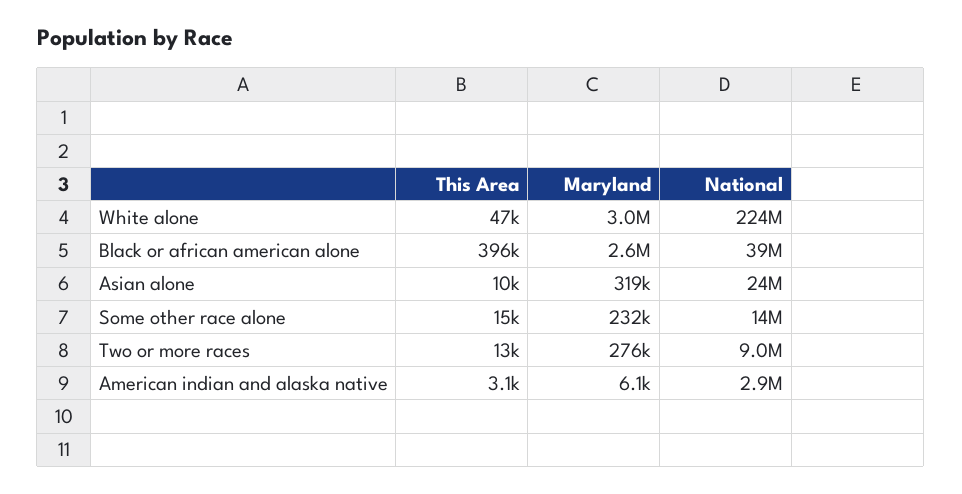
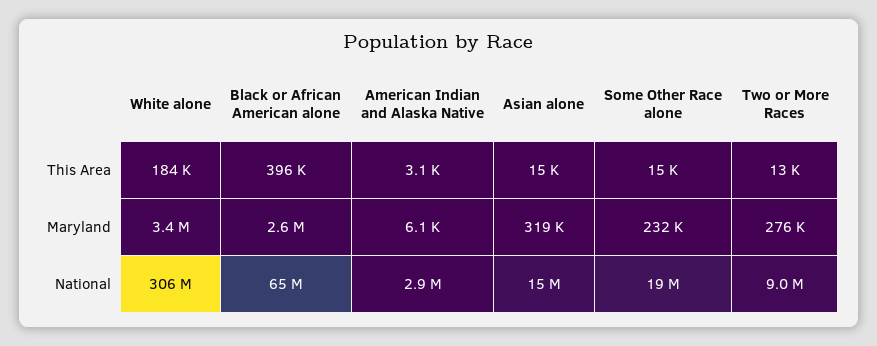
This Area, White alone: 47000 -> 184000
Maryland, White alone: 3000000 -> 3400000
National, White alone: 224000000 -> 306000000
National, Black or african american alone: 39000000 -> 65000000
This Area, Asian alone: 10000 -> 15000
National, Asian alone: 24000000 -> 15000000
National, Some other race alone: 14000000 -> 19000000

